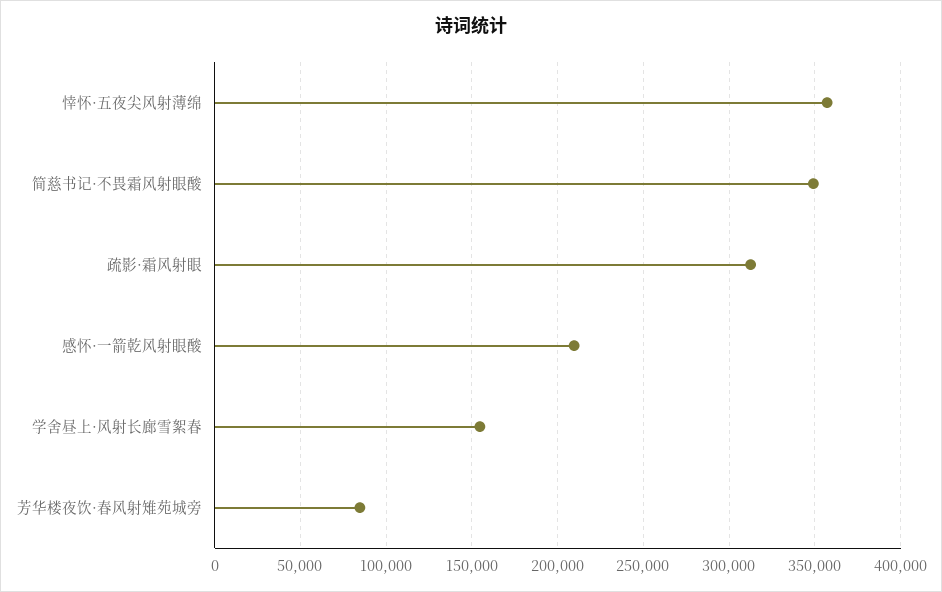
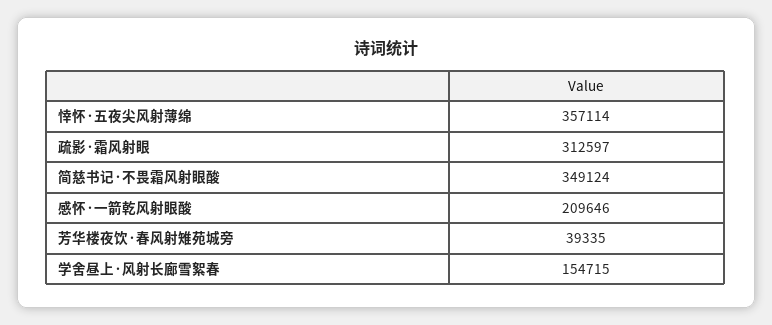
芳华楼夜饮·春风射雉苑城旁: 85000 -> 39335

